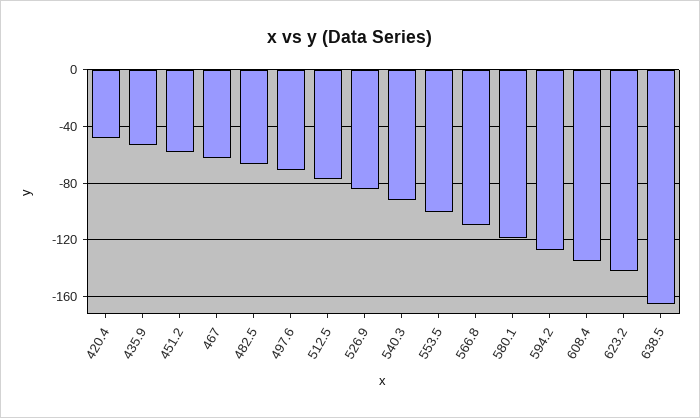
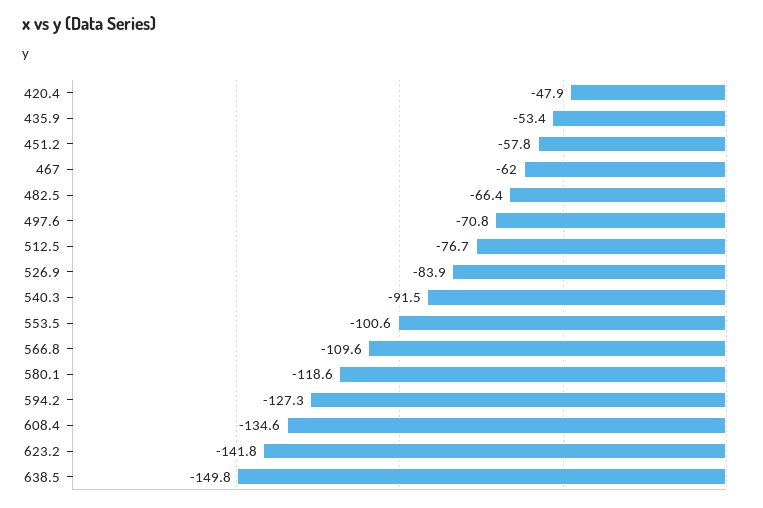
638.5: -165 -> -149.8

